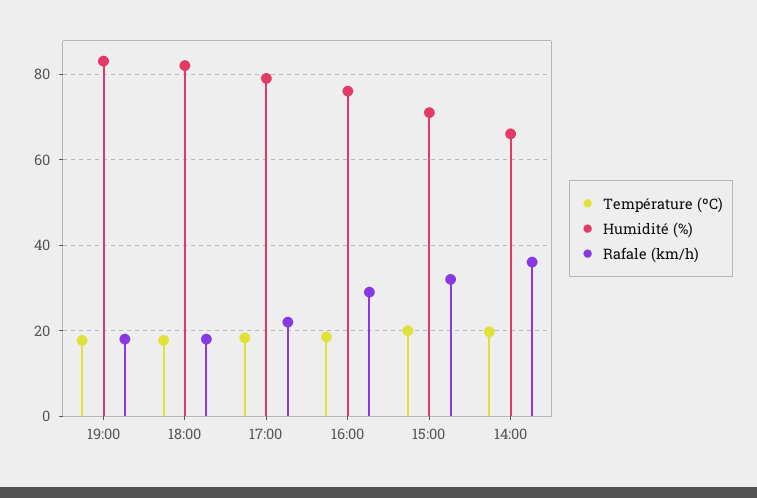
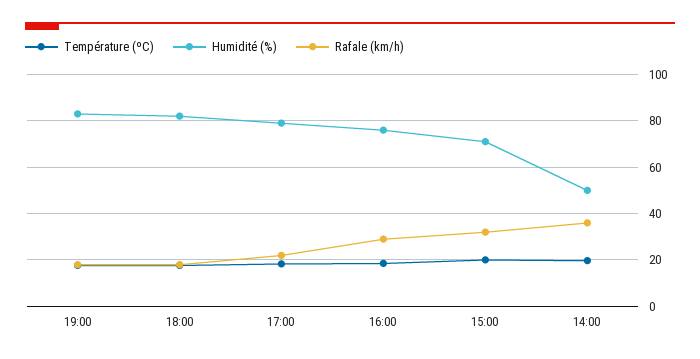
Humidité (%), 14:00: 66 -> 50

